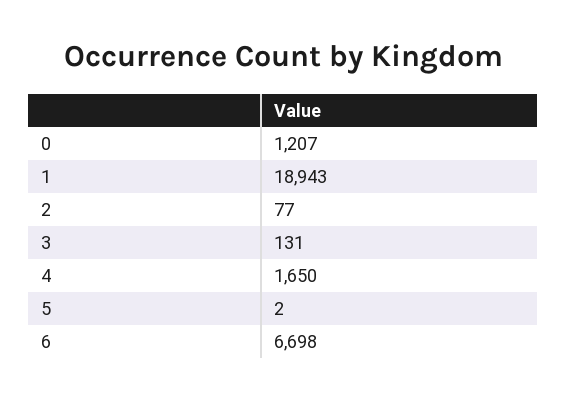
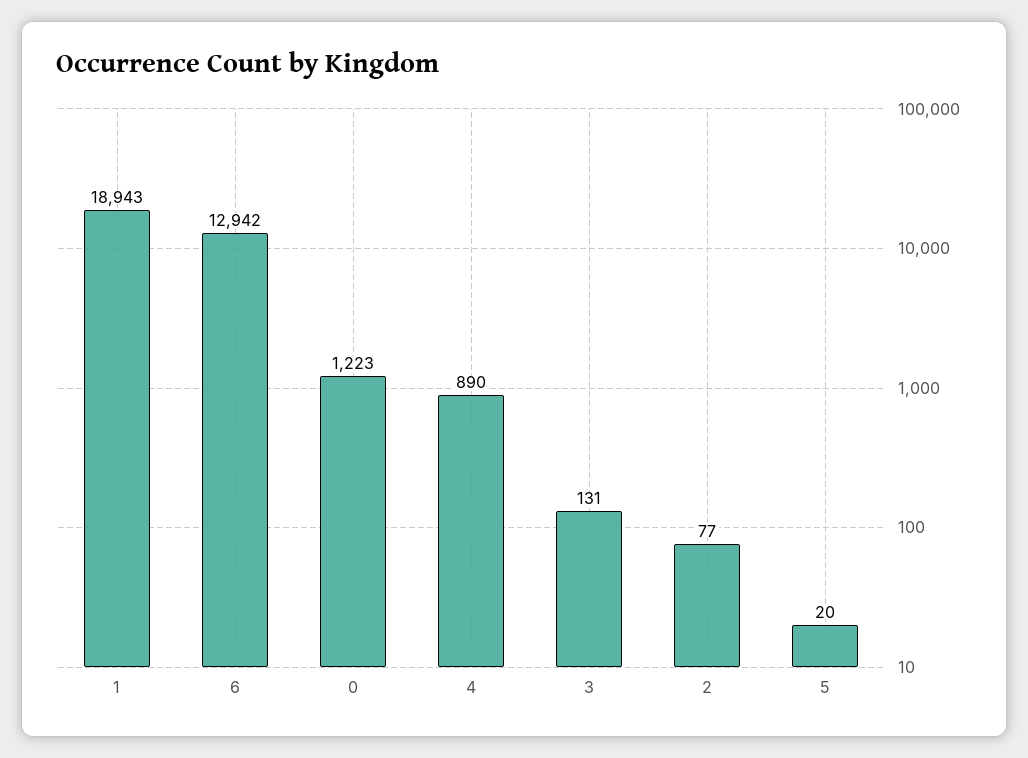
0: 1207 -> 1223
4: 1650 -> 890
5: 2 -> 20
6: 6698 -> 12942

